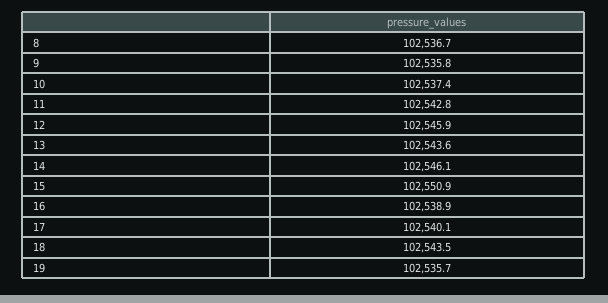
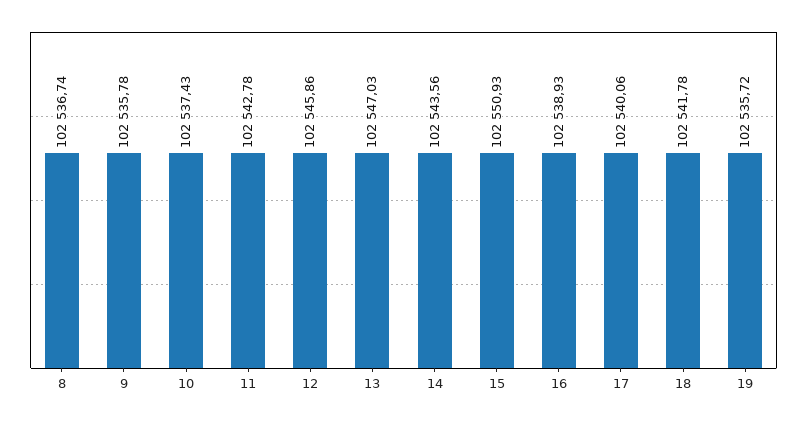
13: 102543.6 -> 102547.03
14: 102546.1 -> 102543.56
18: 102543.5 -> 102541.78

